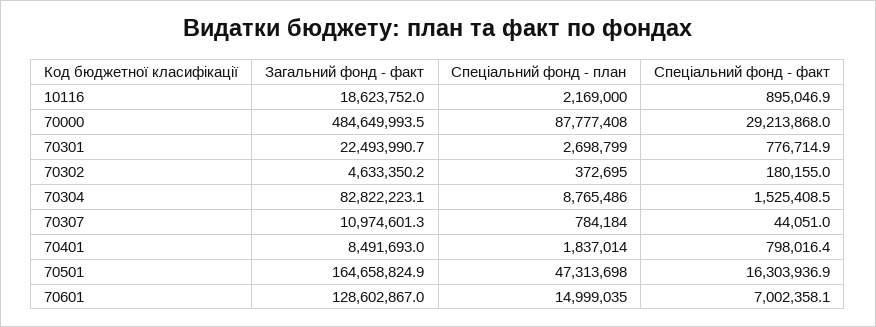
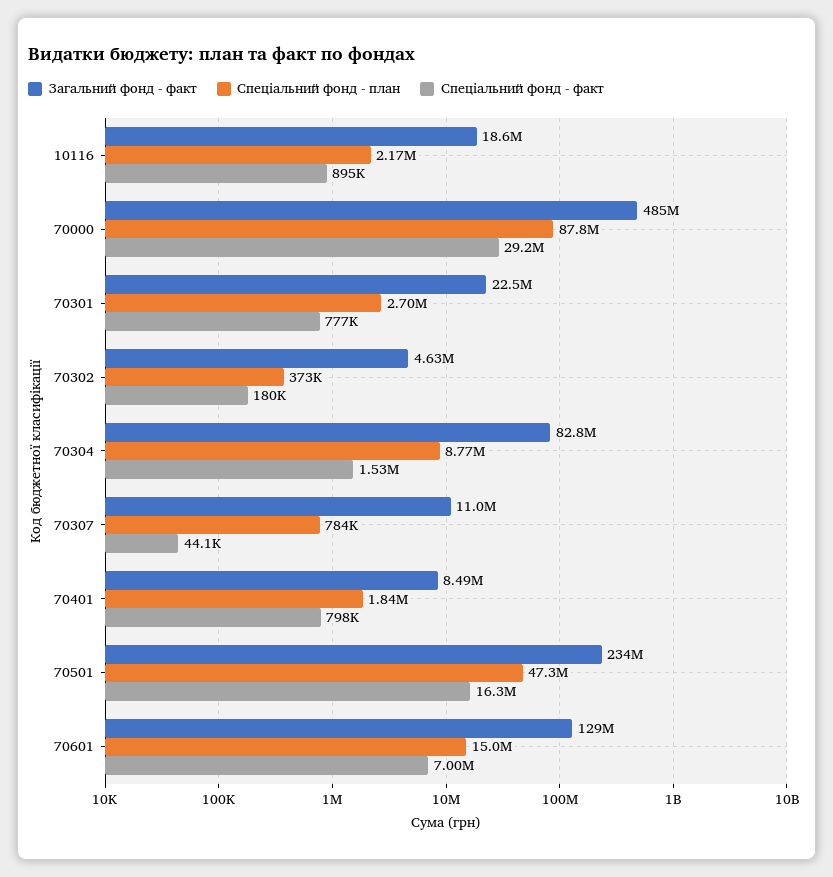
Загальний фонд - факт, 70501: 164658824.9 -> 234000000

